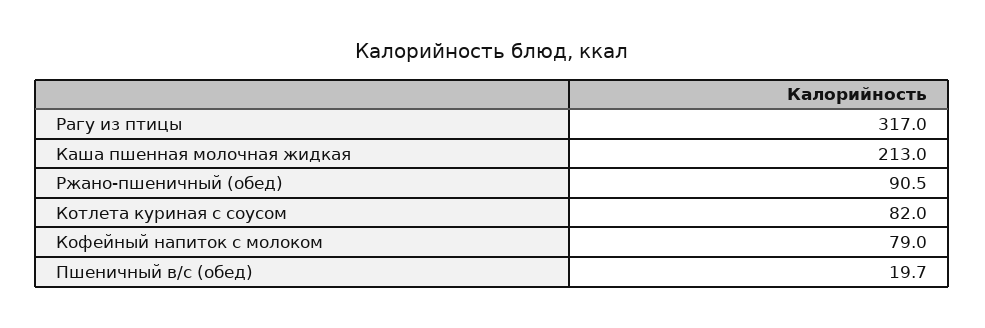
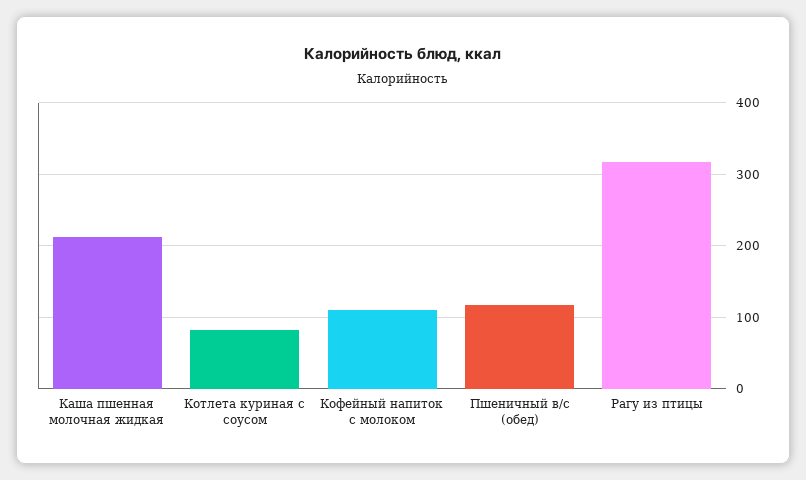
Ржано-пшеничный (обед): 90.5 -> none
Кофейный напиток с молоком: 79 -> 110
Пшеничный в/с (обед): 19.7 -> 120

